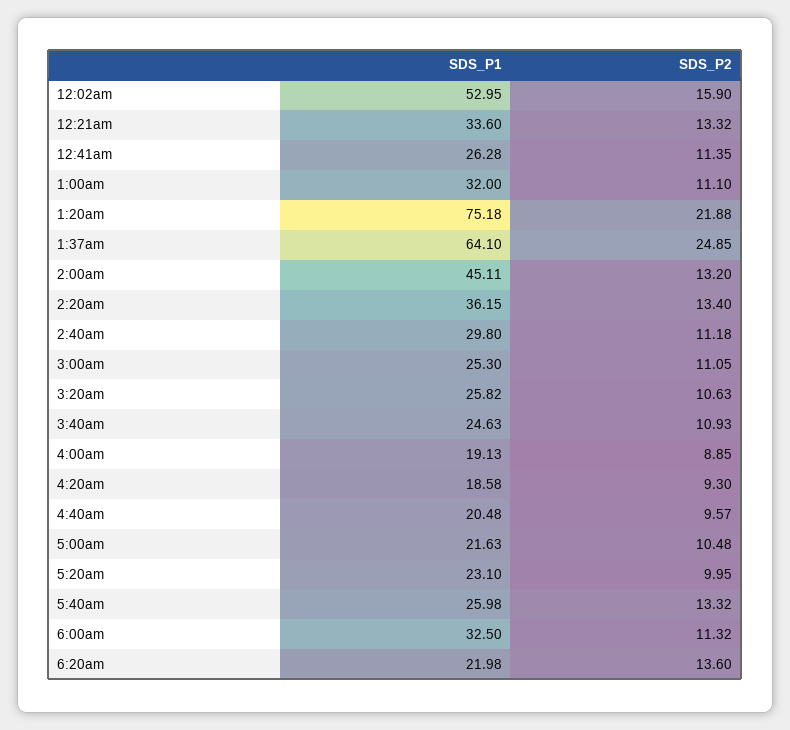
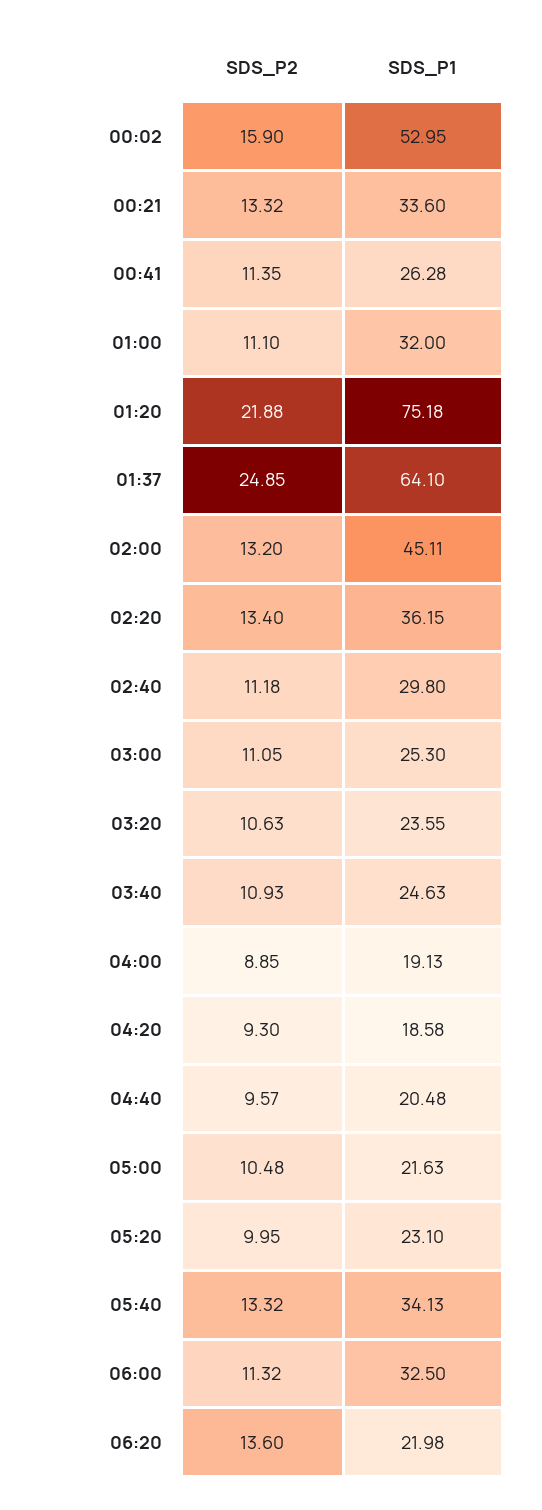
SDS_P1, 3:20am: 25.82 -> 23.55
SDS_P1, 5:40am: 25.98 -> 34.13

